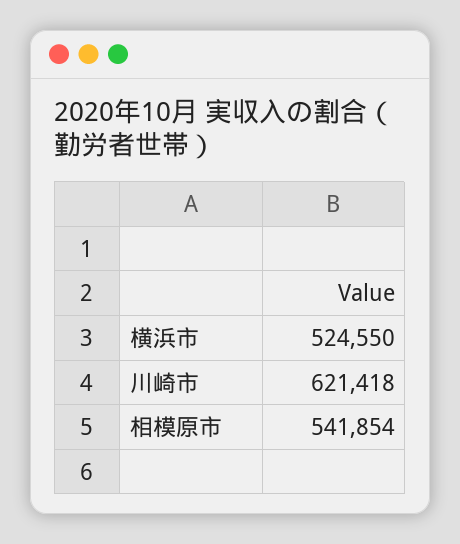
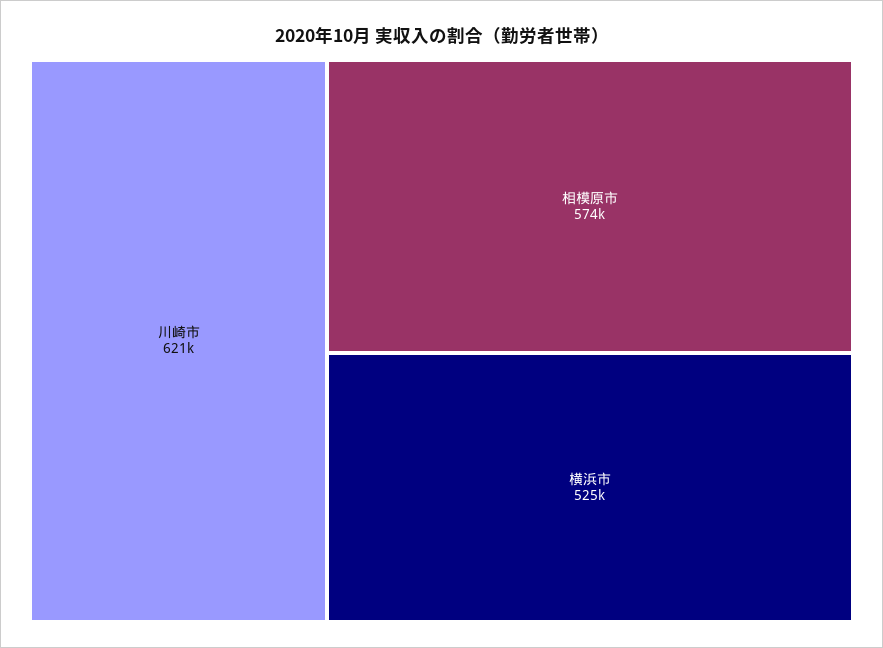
相模原市: 541854 -> 574000

